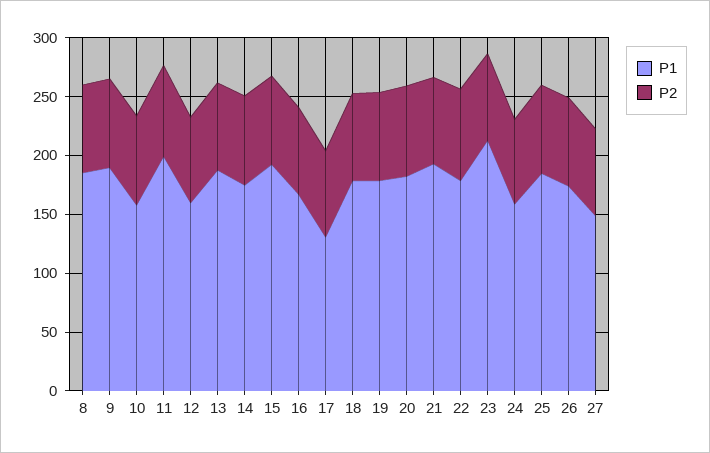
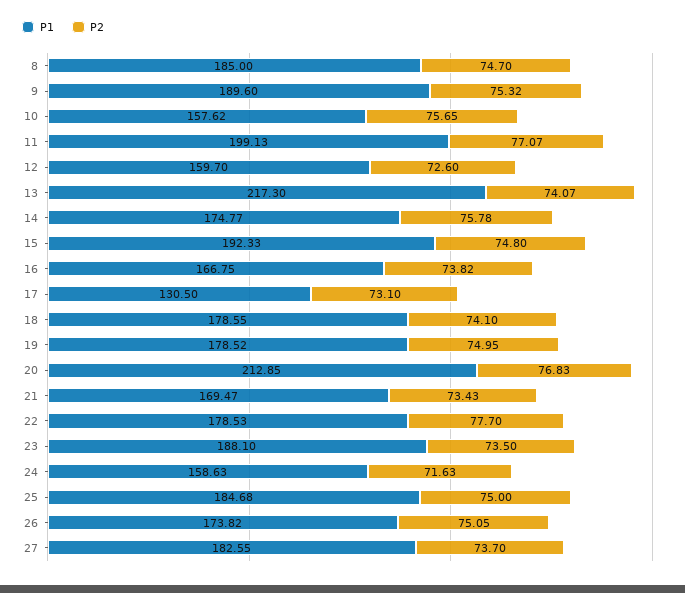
P1, 13: 190 -> 217.3
P1, 20: 180 -> 212.85
P1, 21: 190 -> 169.47
P1, 23: 210 -> 188.1
P1, 27: 150 -> 182.55

